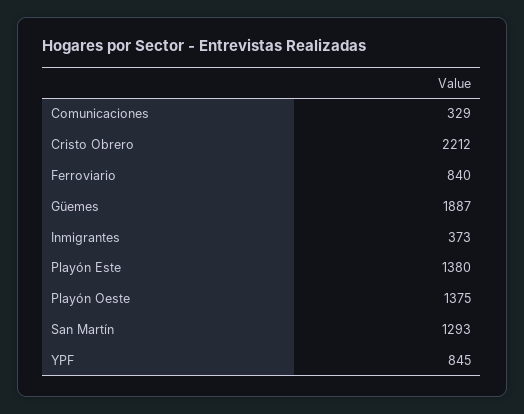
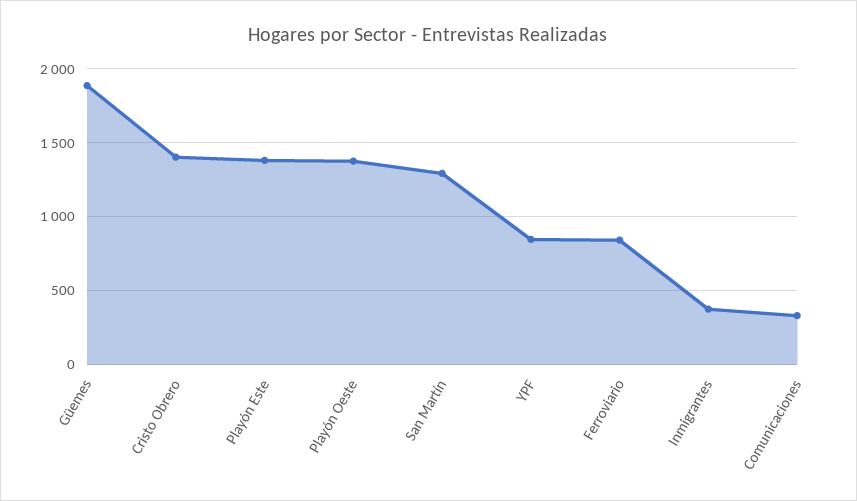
Cristo Obrero: 2212 -> 1400

